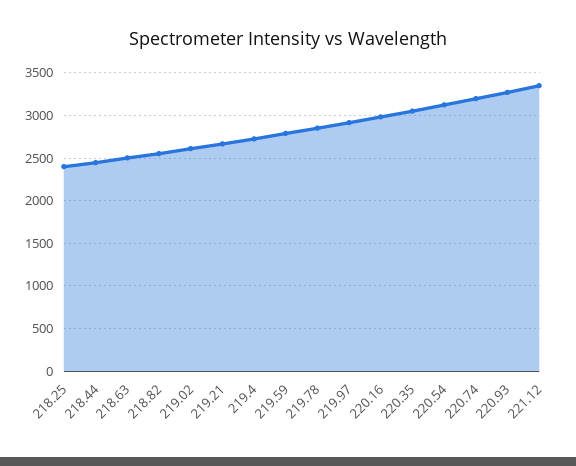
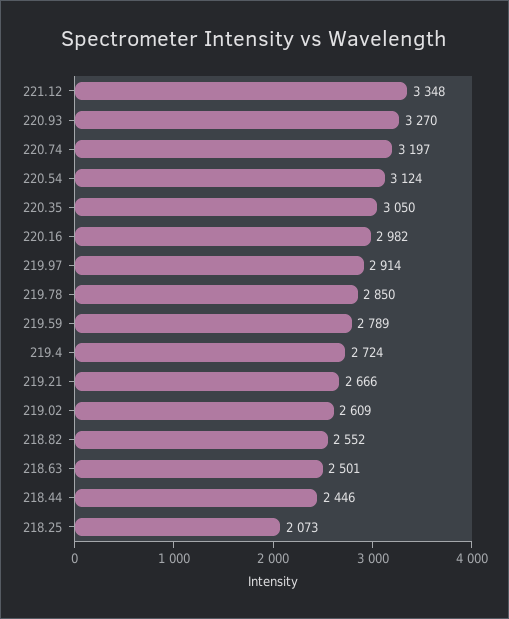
218.25: 2400 -> 2073

